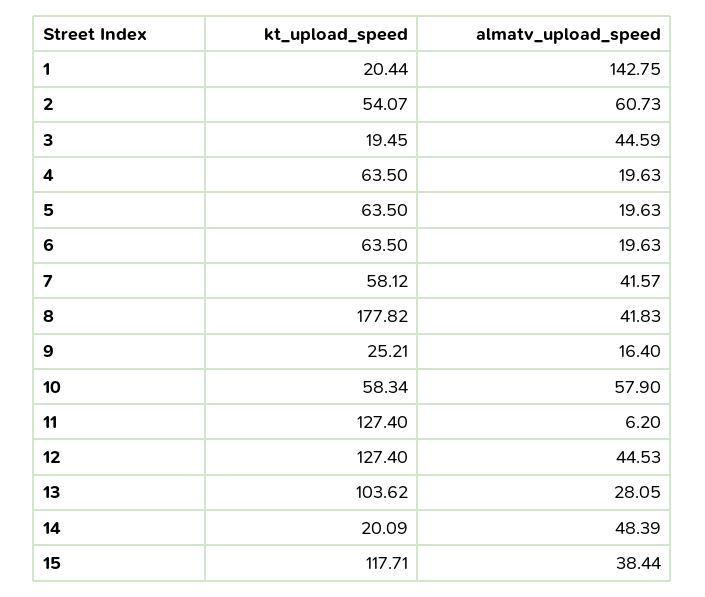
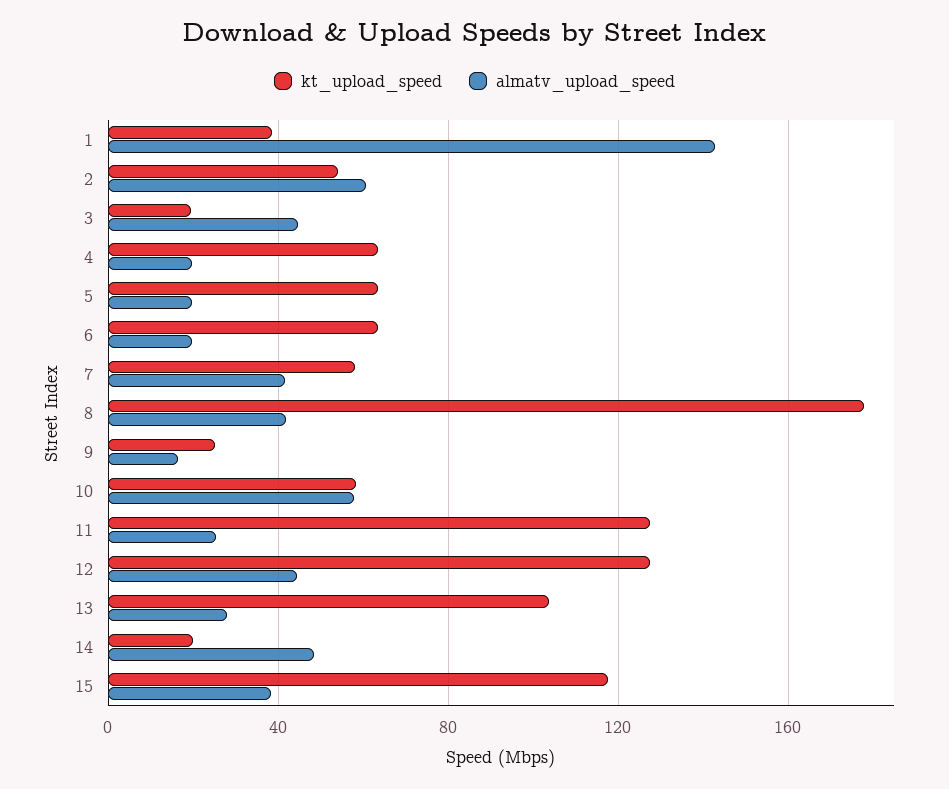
kt_upload_speed, 1: 20.44 -> 40
almatv_upload_speed, 11: 6.2 -> 25

